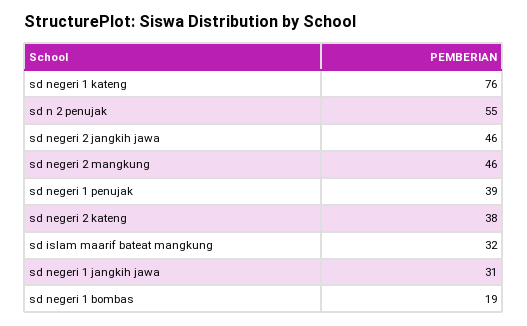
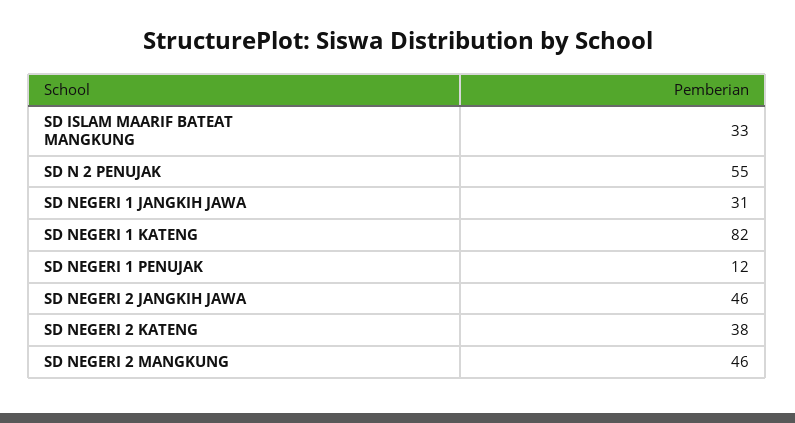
sd negeri 1 kateng: 76 -> 82
sd negeri 1 penujak: 39 -> 12
sd islam maarif bateat mangkung: 32 -> 33
sd negeri 1 bombas: 19 -> none

